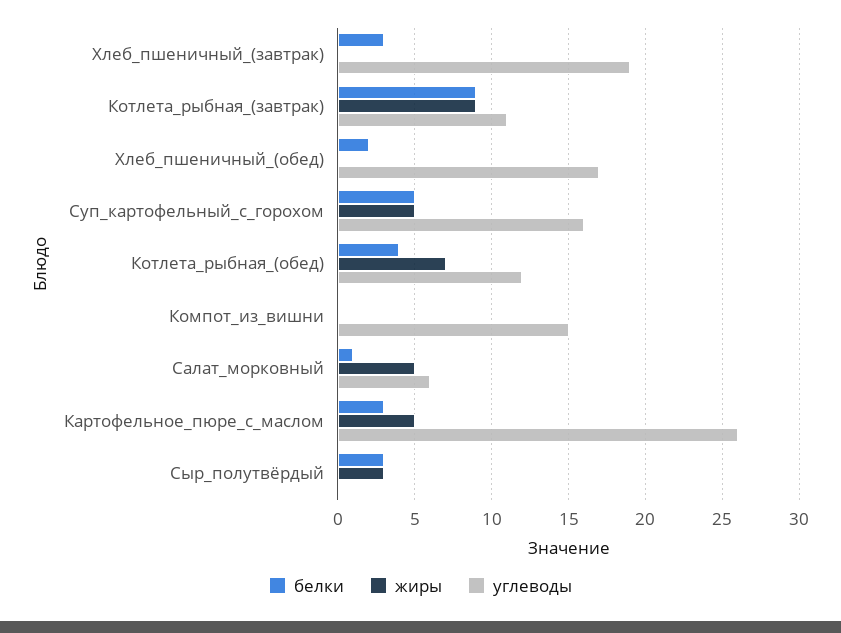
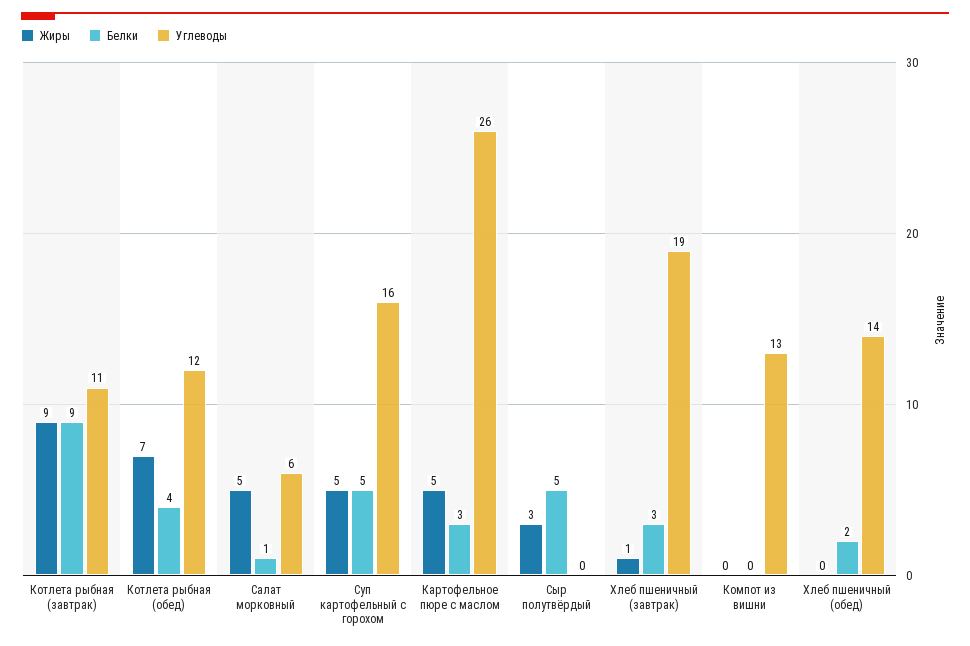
жиры, Хлеб_пшеничный_(завтрак): 0 -> 1
углеводы, Хлеб_пшеничный_(обед): 17 -> 14
углеводы, Компот_из_вишни: 15 -> 13
белки, Сыр_полутвёрдый: 3 -> 5

